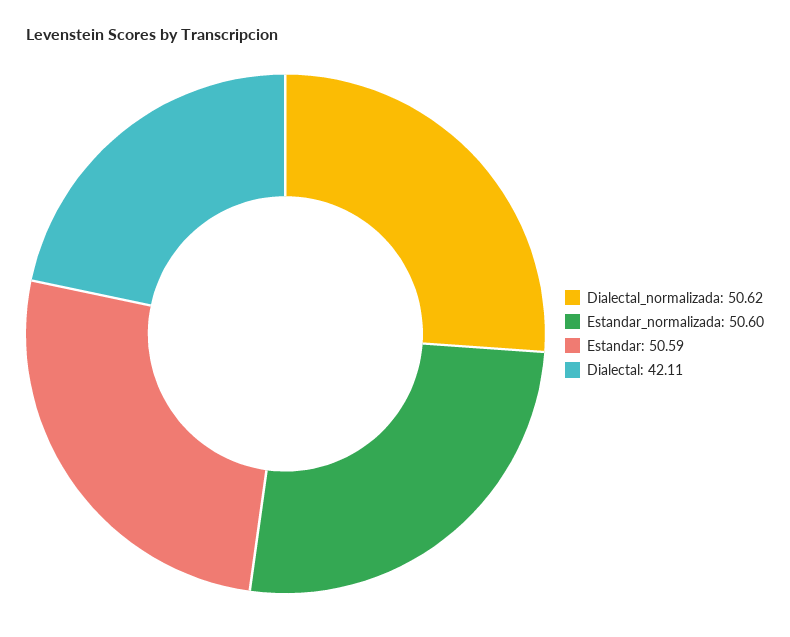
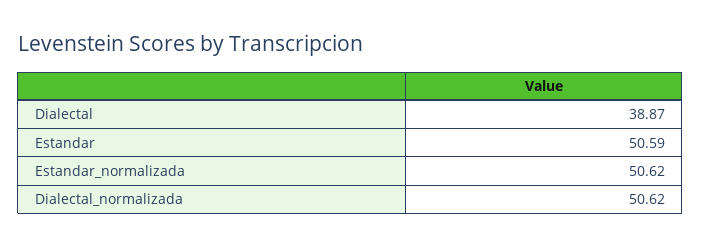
Estandar_normalizada: 50.6 -> 50.62
Dialectal: 42.11 -> 38.87

